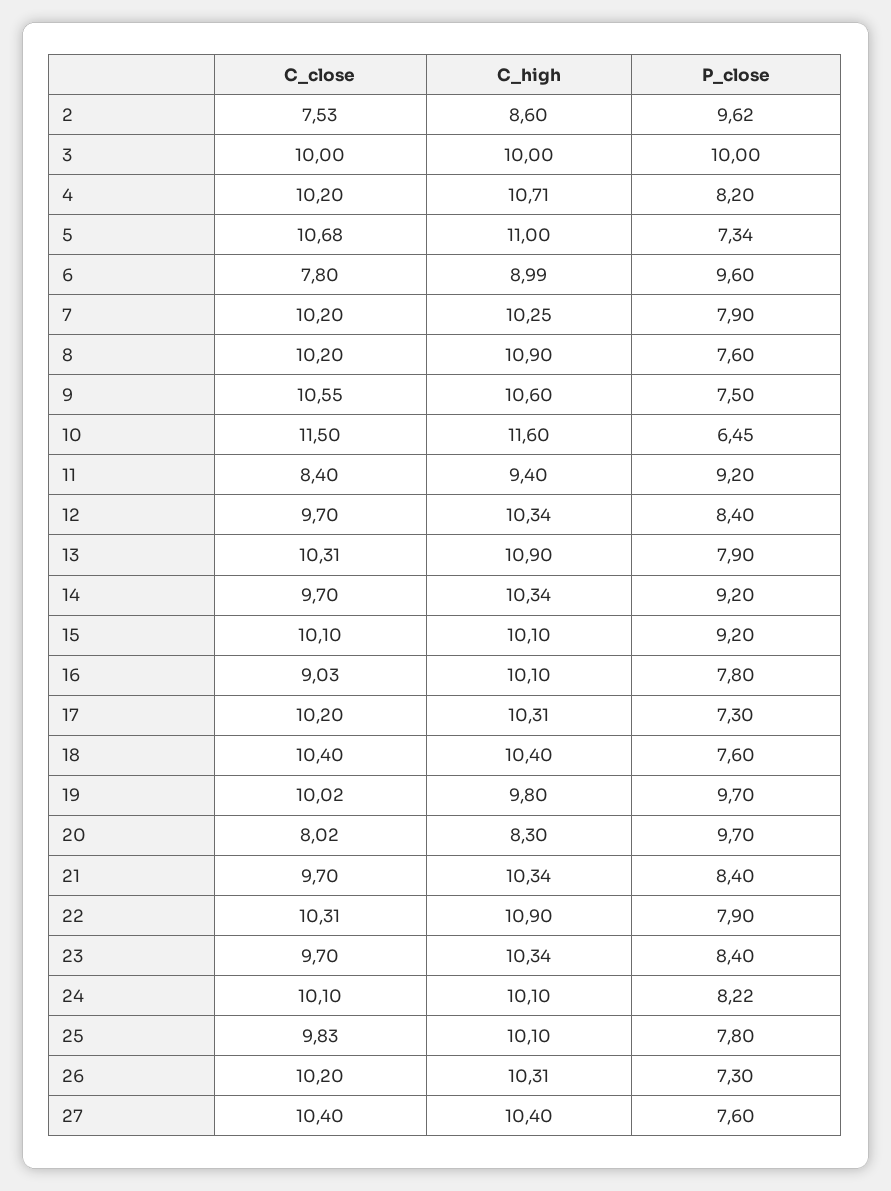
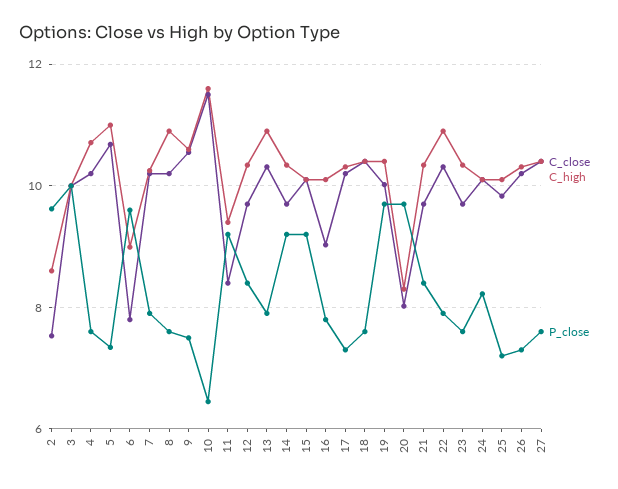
P_close, 4: 8.2 -> 7.6
C_high, 19: 9.8 -> 10.4
P_close, 23: 8.4 -> 7.6
P_close, 25: 7.8 -> 7.2

